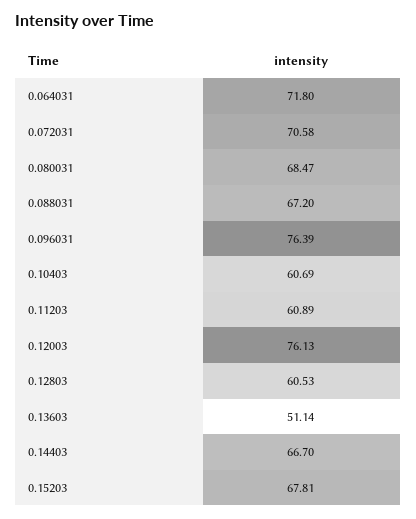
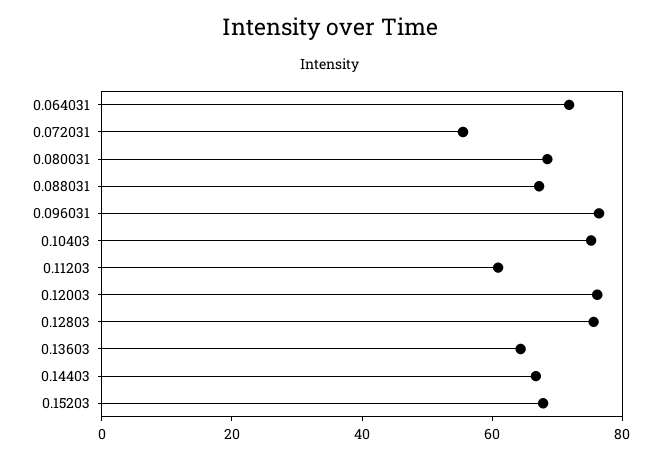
0.072031: 70.58 -> 55
0.10403: 60.69 -> 75
0.12803: 60.53 -> 75
0.13603: 51.14 -> 65

